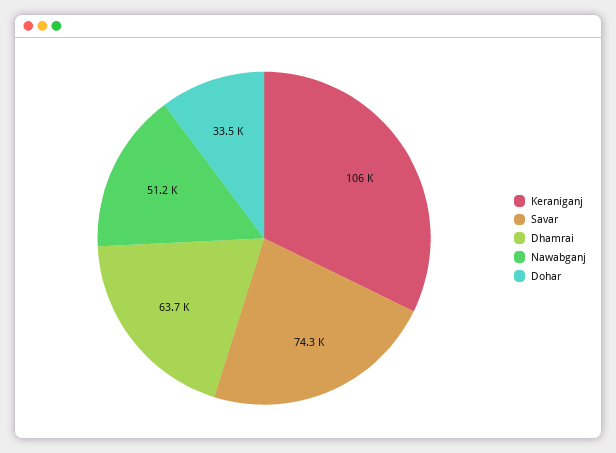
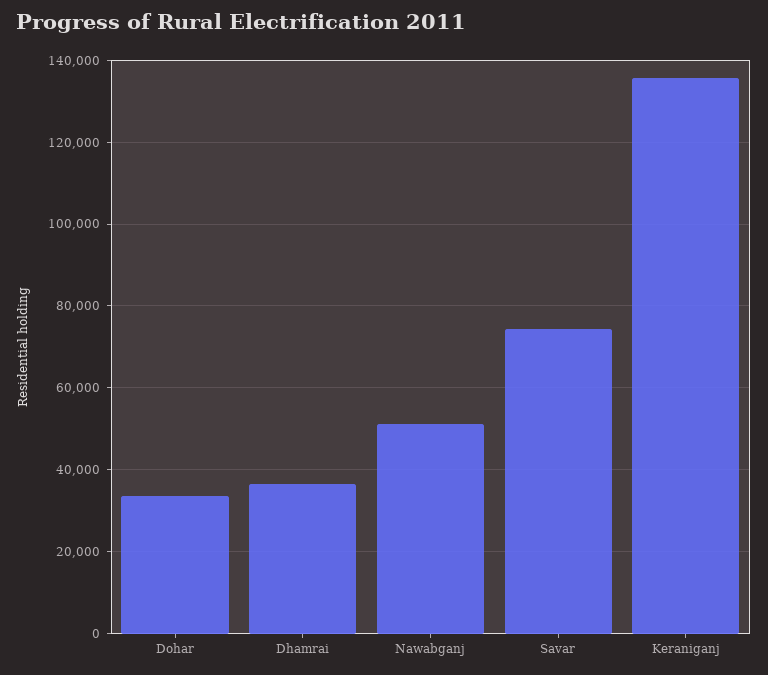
Keraniganj: 106000 -> 136000
Dhamrai: 63700 -> 36000

